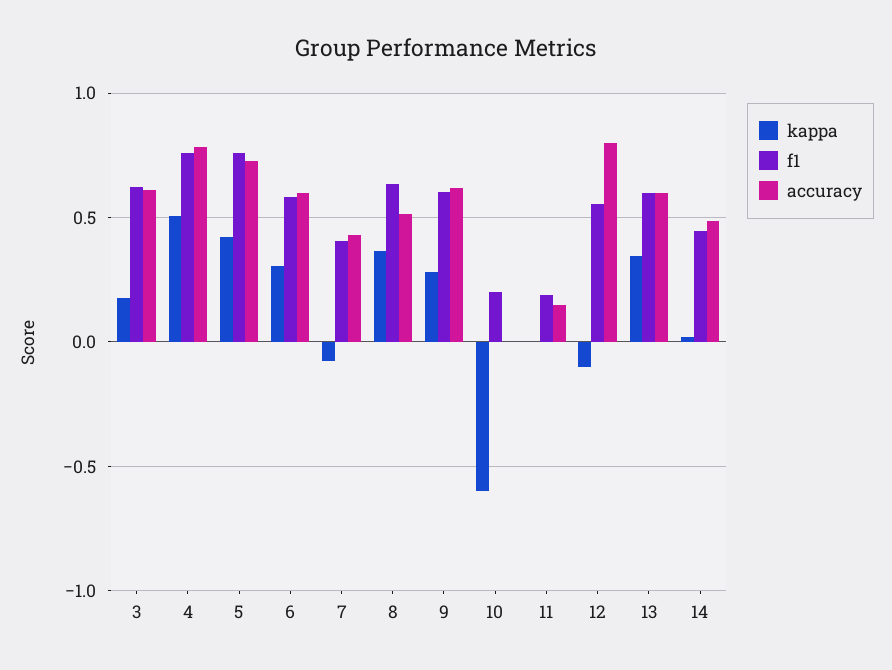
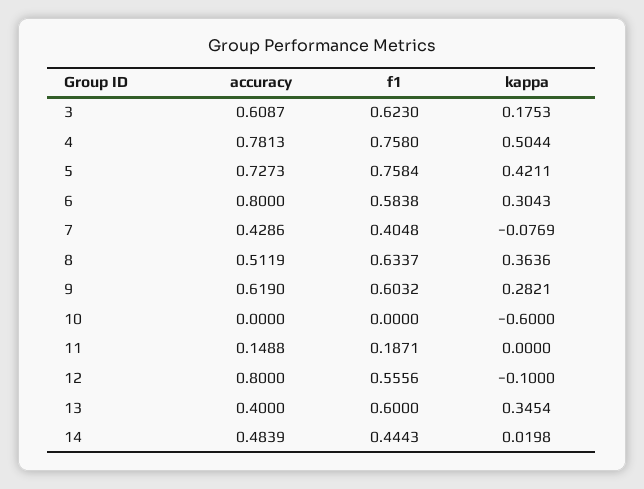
accuracy, 6: 0.6 -> 0.8
f1, 10: 0.2 -> 0
accuracy, 13: 0.6 -> 0.4

